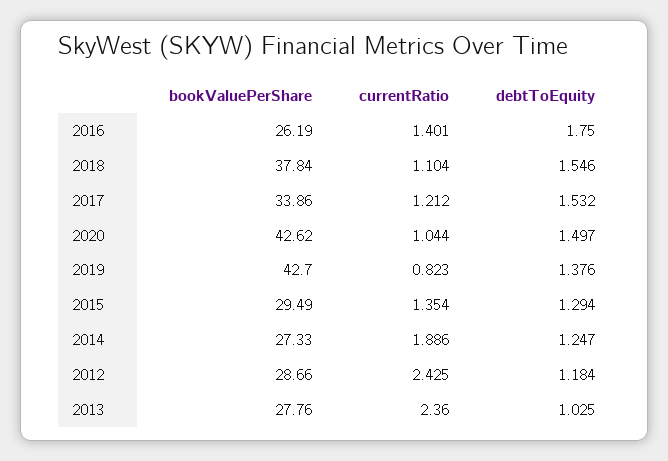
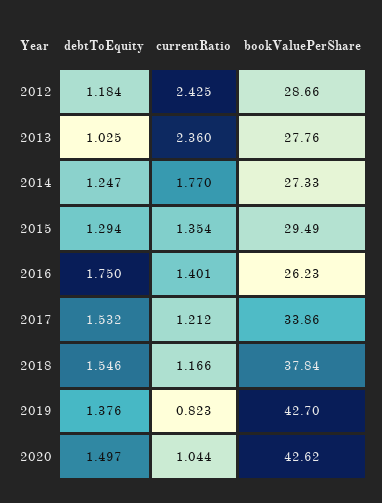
bookValuePerShare, 2016: 26.19 -> 26.23
currentRatio, 2018: 1.104 -> 1.166
currentRatio, 2014: 1.886 -> 1.77

